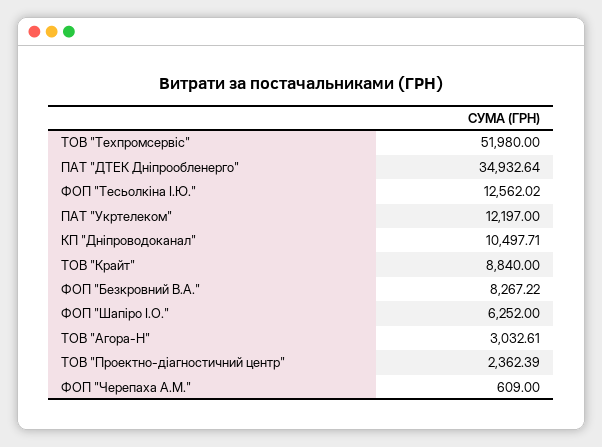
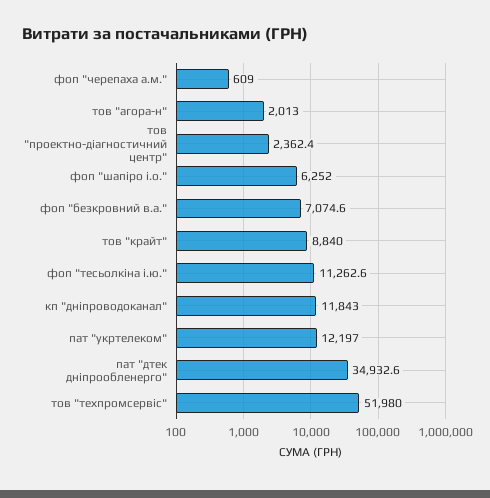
ФОП "Тесьолкіна І.Ю.": 12562.02 -> 11262.6
КП "Дніпроводоканал": 10497.71 -> 11843
ФОП "Безкровний В.А.": 8267.22 -> 7074.6
ТОВ "Агора-Н": 3032.61 -> 2013

